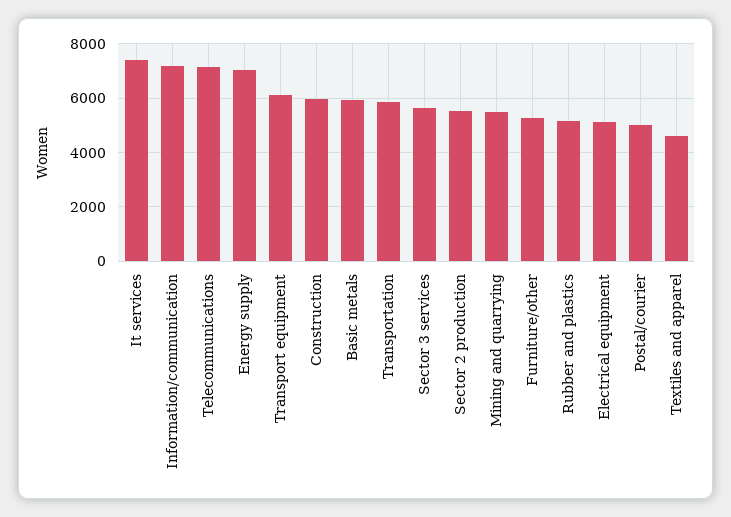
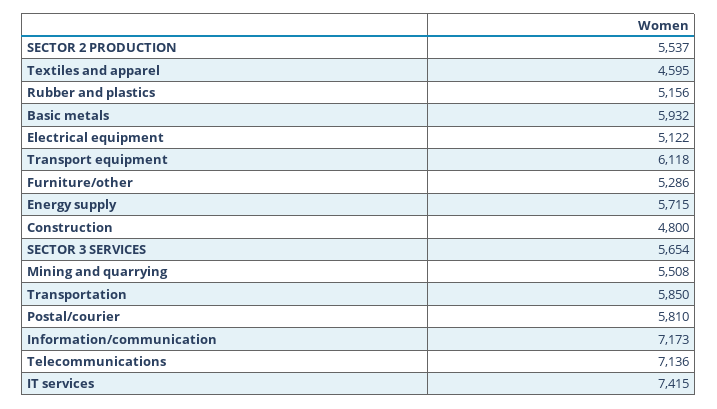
Energy supply: 7000 -> 5715
Construction: 6000 -> 4800
Postal/courier: 5000 -> 5810

